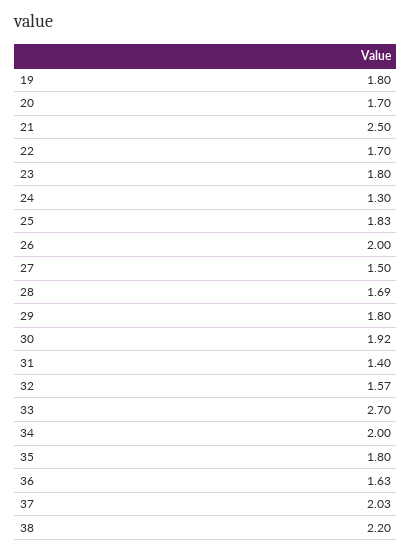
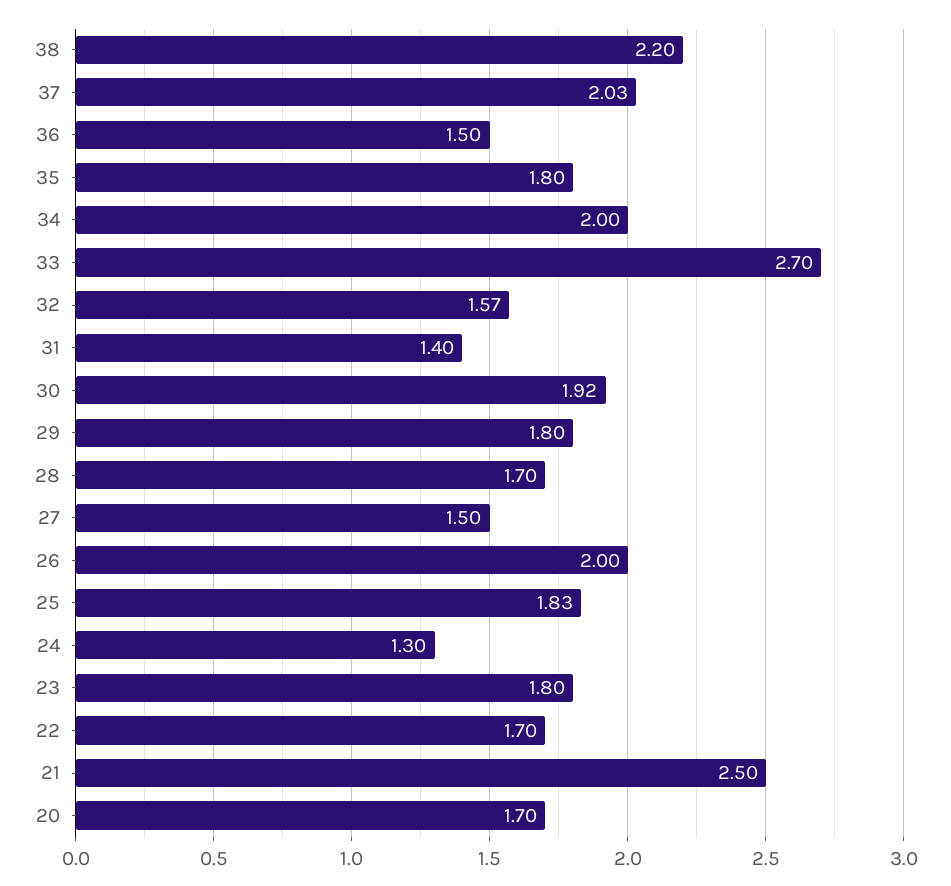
19: 1.8 -> none
28: 1.69 -> 1.7
36: 1.63 -> 1.5

